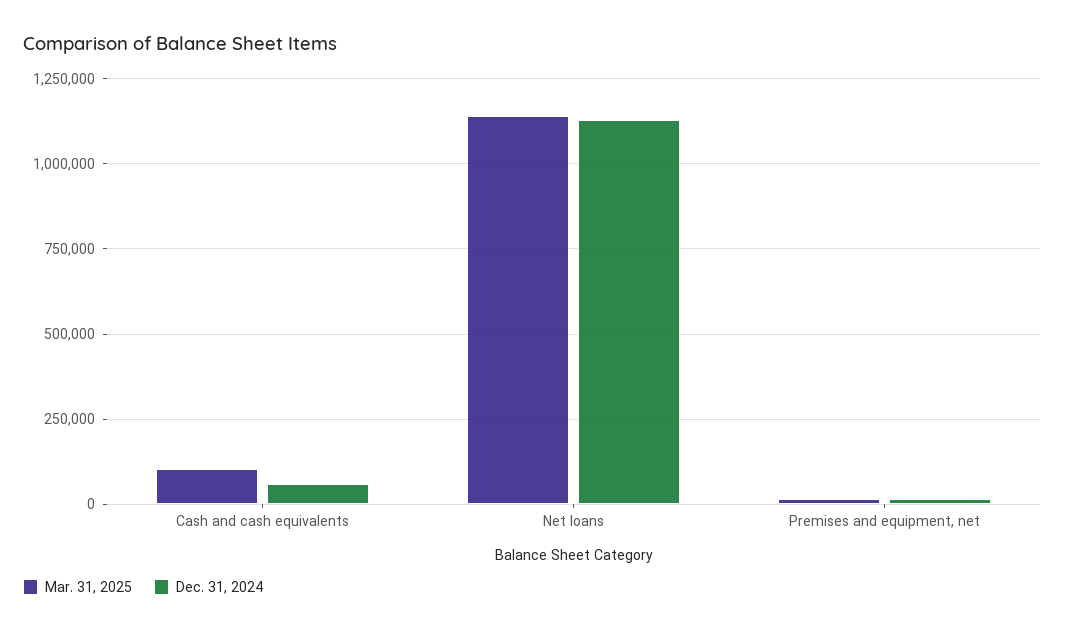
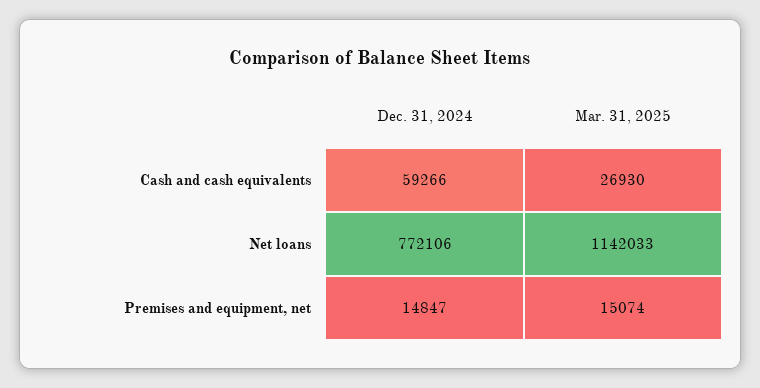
Mar. 31, 2025, Cash and cash equivalents: 100000 -> 26930
Dec. 31, 2024, Net loans: 1125000 -> 772106

